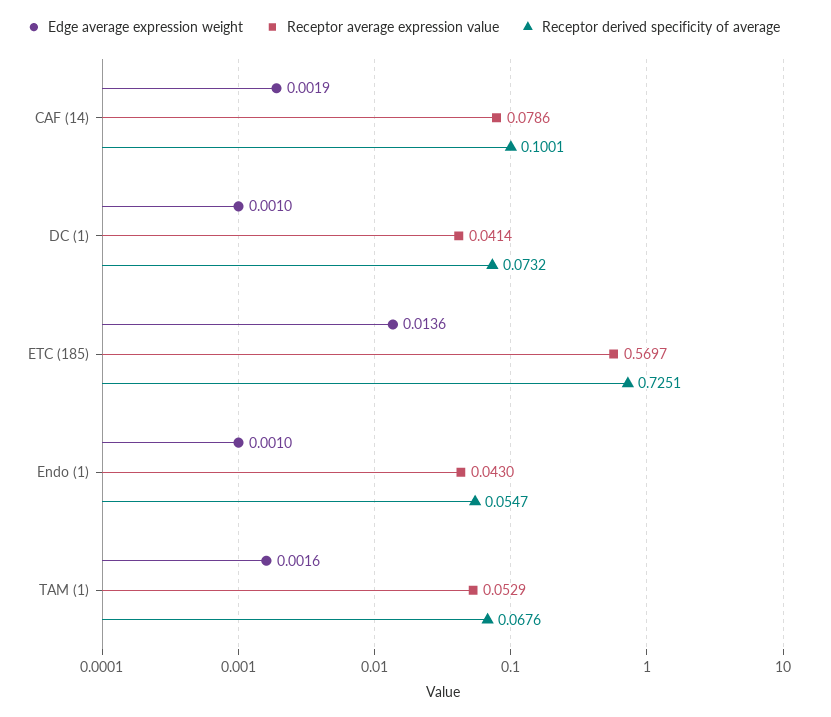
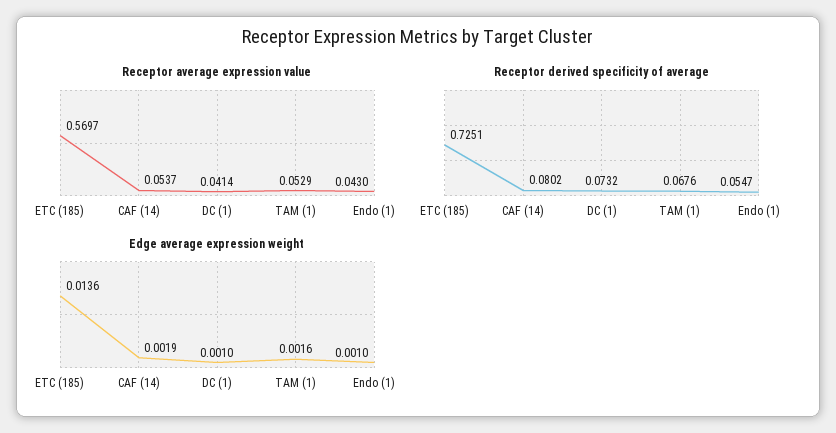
Receptor average expression value, CAF (14): 0.0786 -> 0.0537
Receptor derived specificity of average, CAF (14): 0.1001 -> 0.0802

